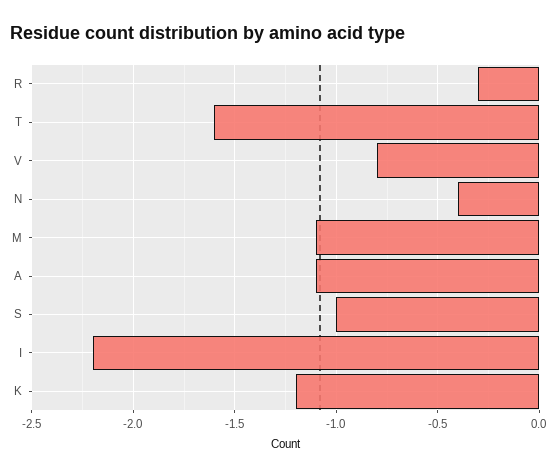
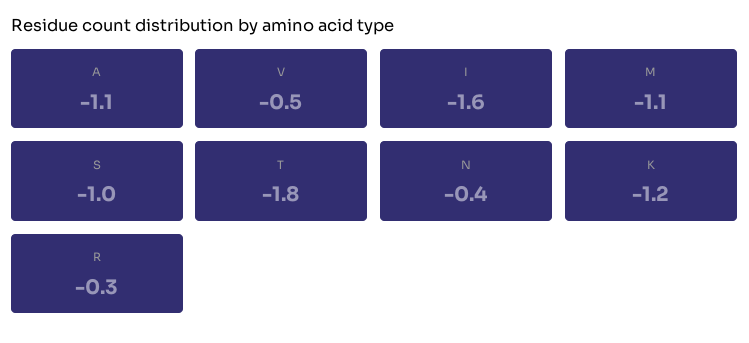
T: -1.6 -> -1.8
V: -0.8 -> -0.5
I: -2.2 -> -1.6

